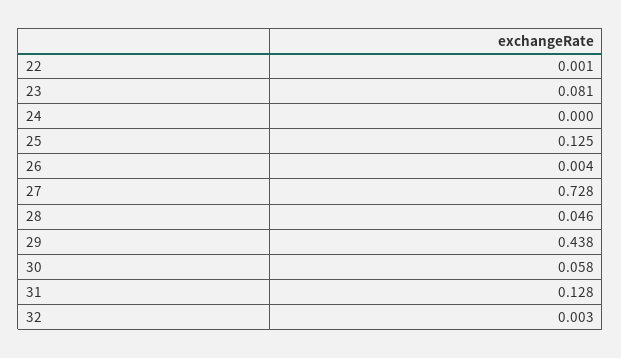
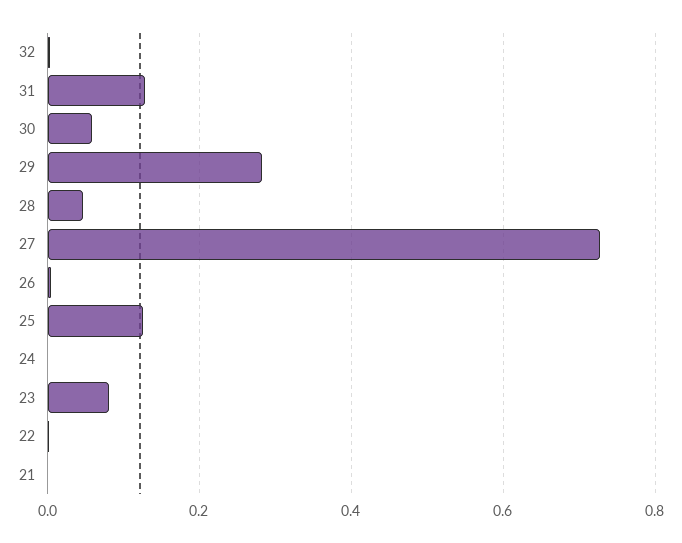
29: 0.438 -> 0.28
21: none -> 0

